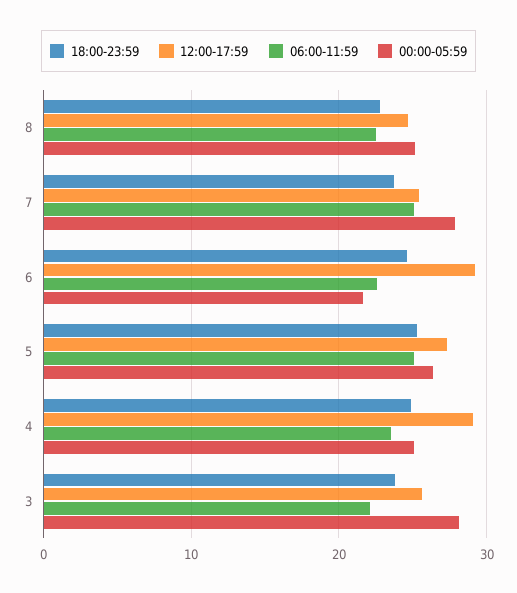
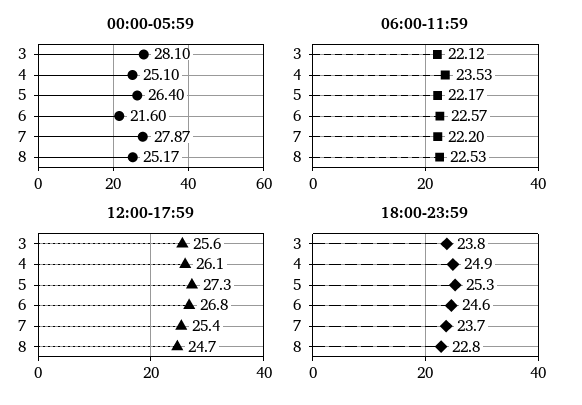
06:00-11:59, 7: 25 -> 22.2
12:00-17:59, 6: 29 -> 26.8
06:00-11:59, 5: 25 -> 22.17
12:00-17:59, 4: 29 -> 26.1

